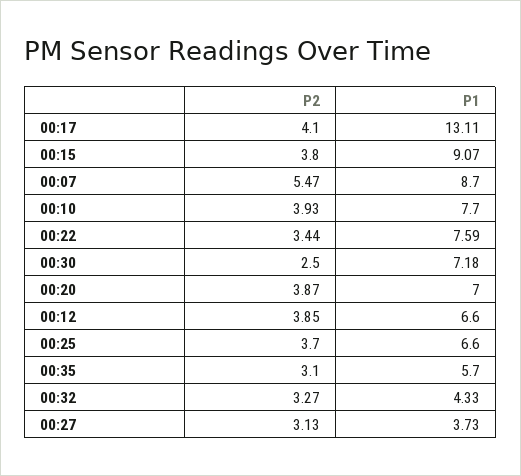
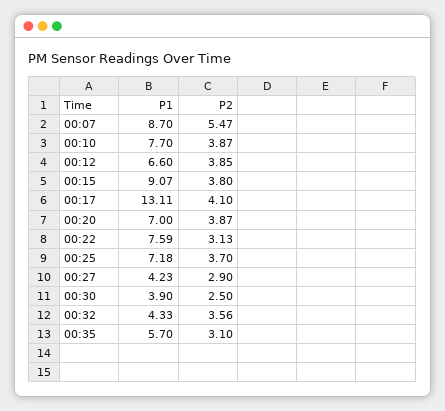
P2, 00:10: 3.93 -> 3.87
P2, 00:22: 3.44 -> 3.13
P1, 00:30: 7.18 -> 3.9
P1, 00:25: 6.6 -> 7.18
P2, 00:32: 3.27 -> 3.56
P2, 00:27: 3.13 -> 2.9
P1, 00:27: 3.73 -> 4.23

